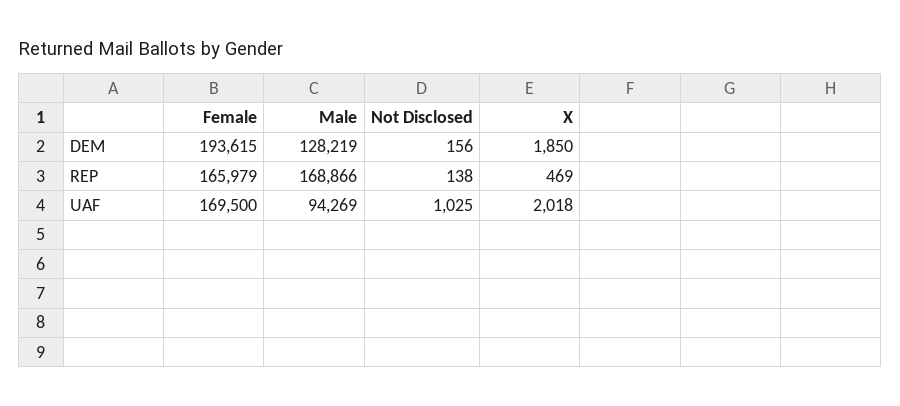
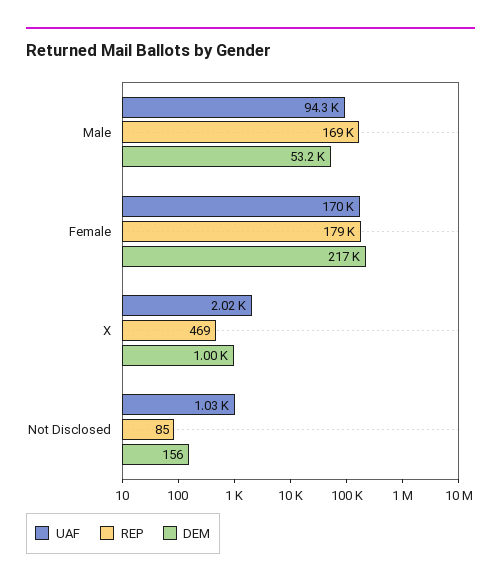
DEM, Female: 193615 -> 217000
DEM, Male: 128219 -> 53200
DEM, X: 1850 -> 1000
REP, Female: 165979 -> 179000
REP, Not Disclosed: 138 -> 85

